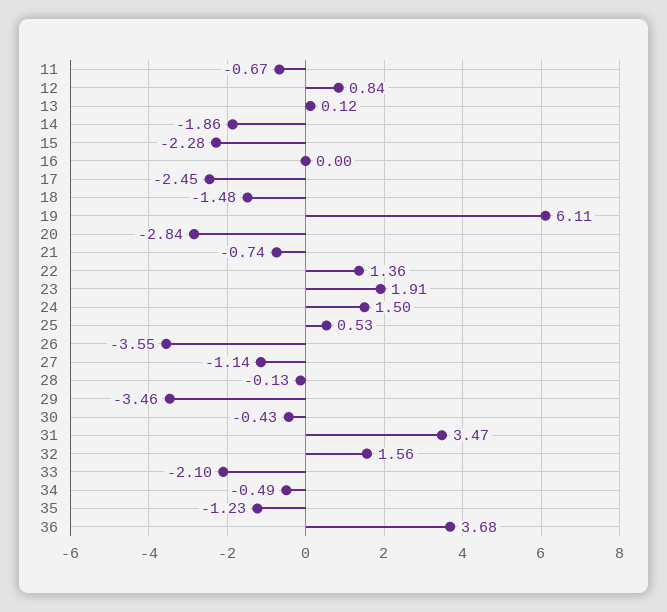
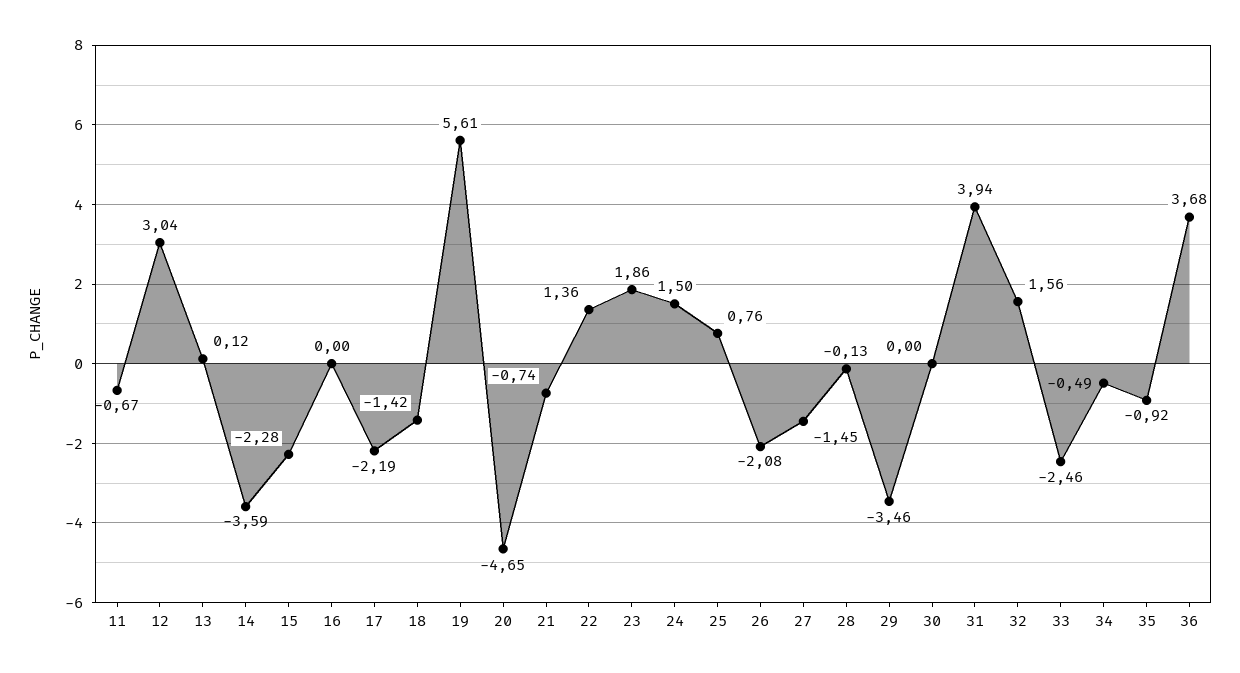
12: 0.84 -> 3.04
14: -1.86 -> -3.59
17: -2.45 -> -2.19
18: -1.48 -> -1.42
19: 6.11 -> 5.61
20: -2.84 -> -4.65
23: 1.91 -> 1.86
25: 0.53 -> 0.76
26: -3.55 -> -2.08
27: -1.14 -> -1.45
30: -0.43 -> 0
31: 3.47 -> 3.94
33: -2.1 -> -2.46
35: -1.23 -> -0.92

